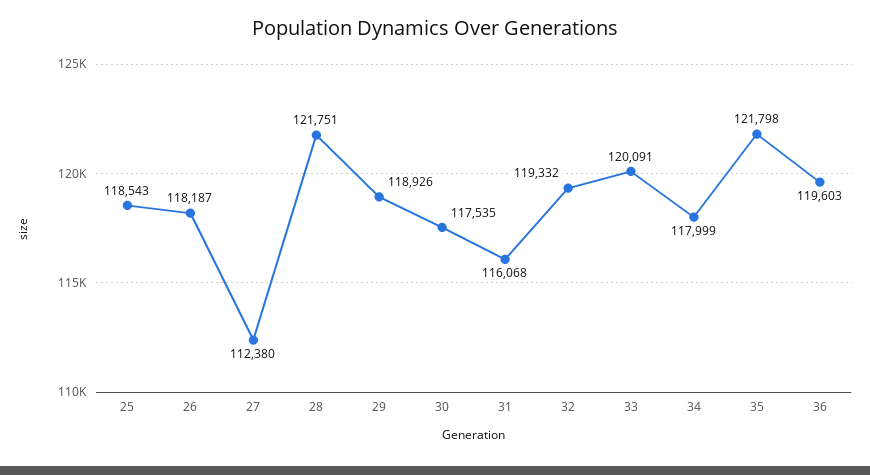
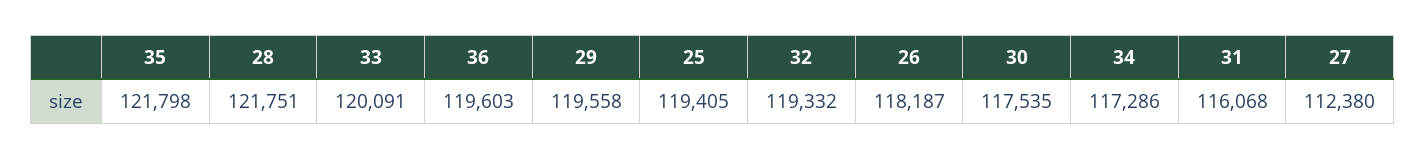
25: 118543 -> 119405
29: 118926 -> 119558
34: 117999 -> 117286

